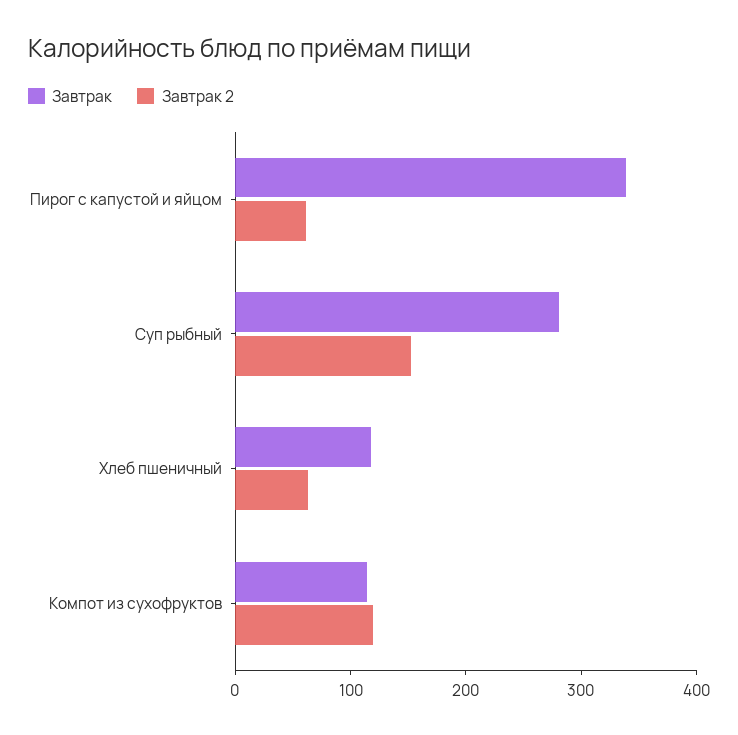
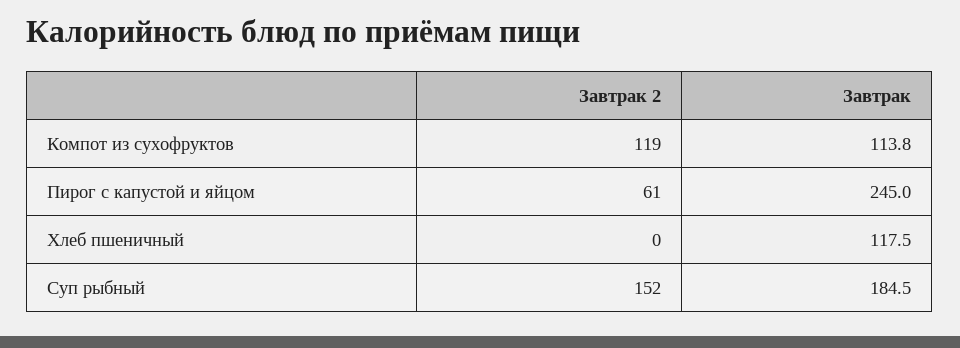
Завтрак, Пирог с капустой и яйцом: 340 -> 245
Завтрак, Суп рыбный: 280 -> 184.5
Завтрак 2, Хлеб пшеничный: 60 -> 0

